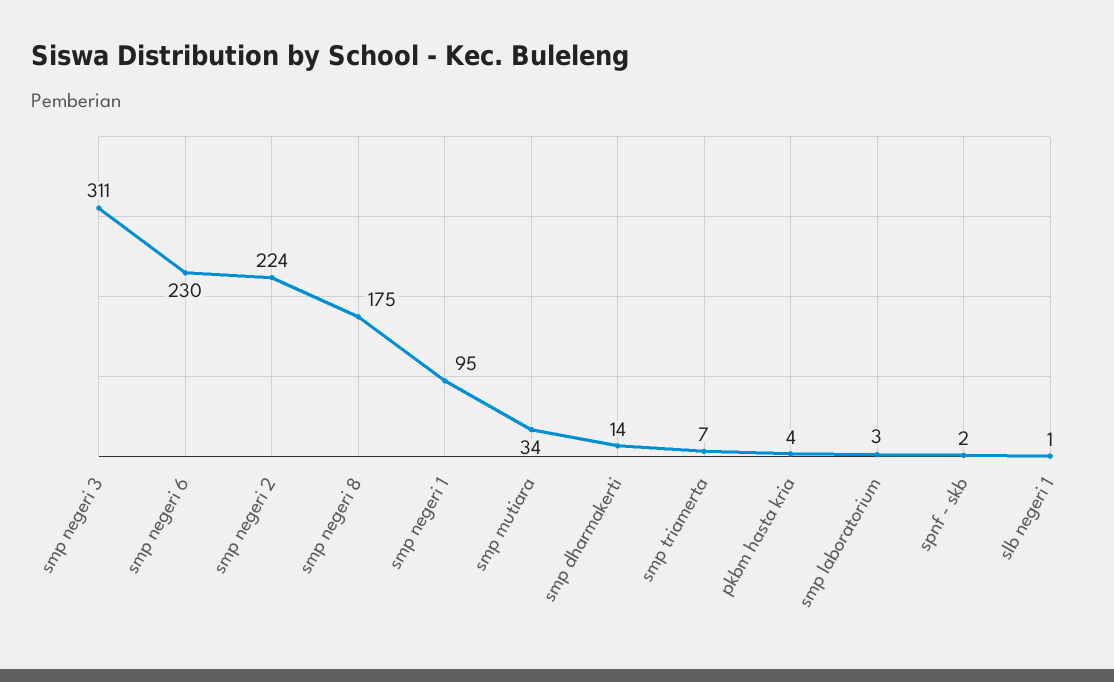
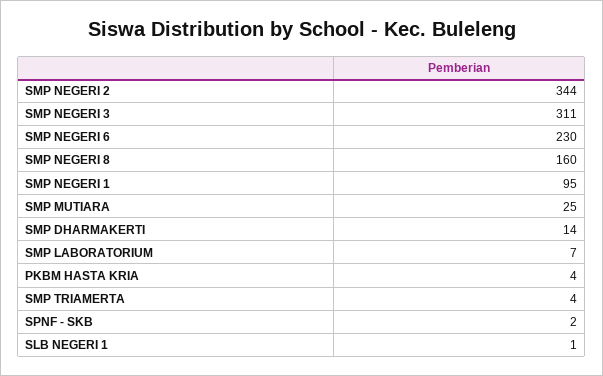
smp negeri 2: 224 -> 344
smp negeri 8: 175 -> 160
smp mutiara: 34 -> 25
smp triamerta: 7 -> 4
smp laboratorium: 3 -> 7

